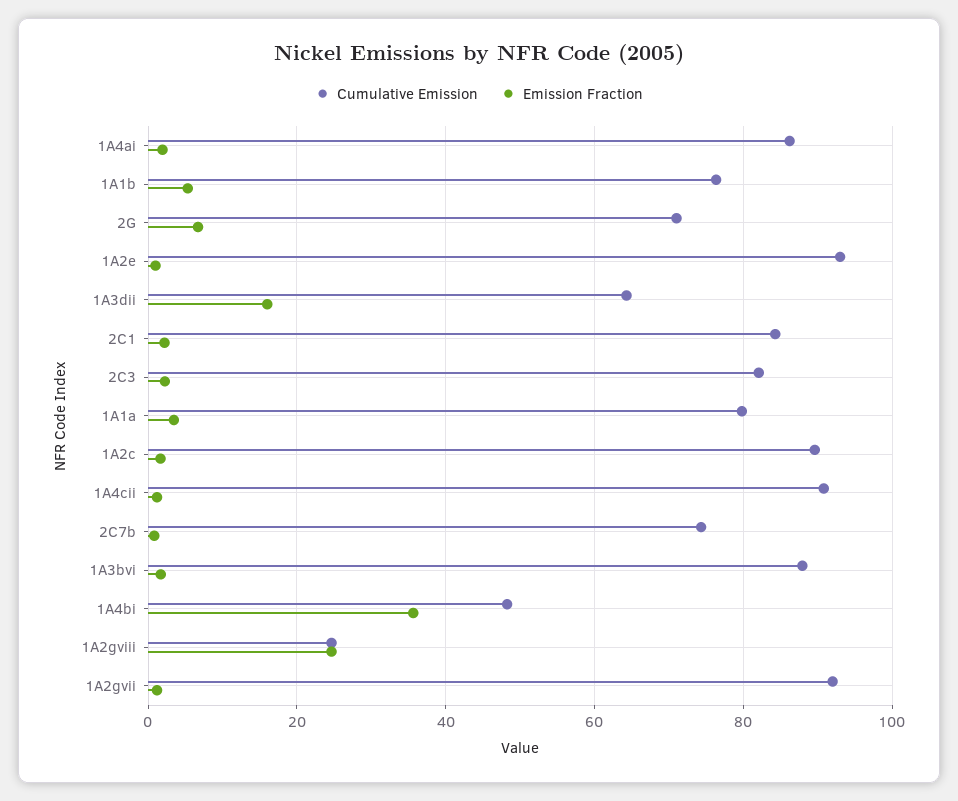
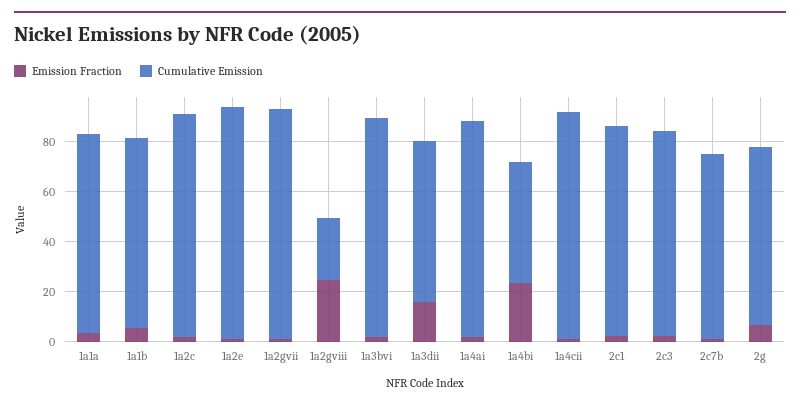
Emission Fraction, 1A4bi: 36 -> 25

